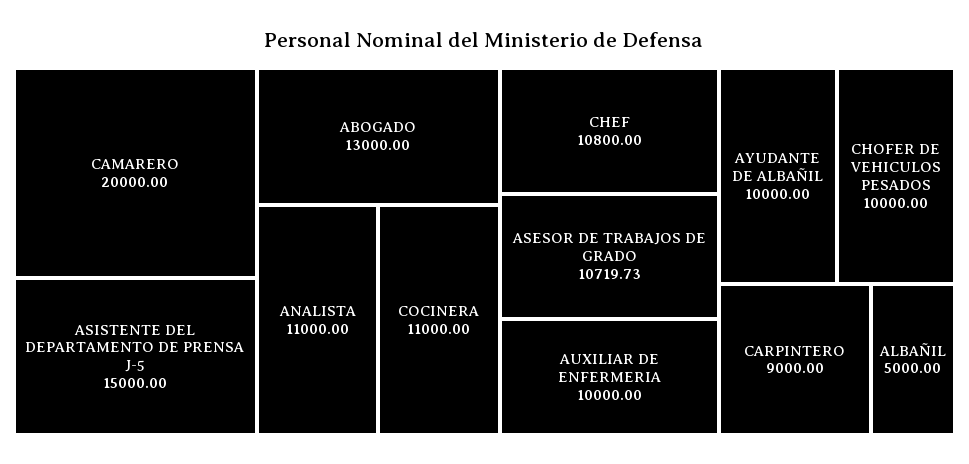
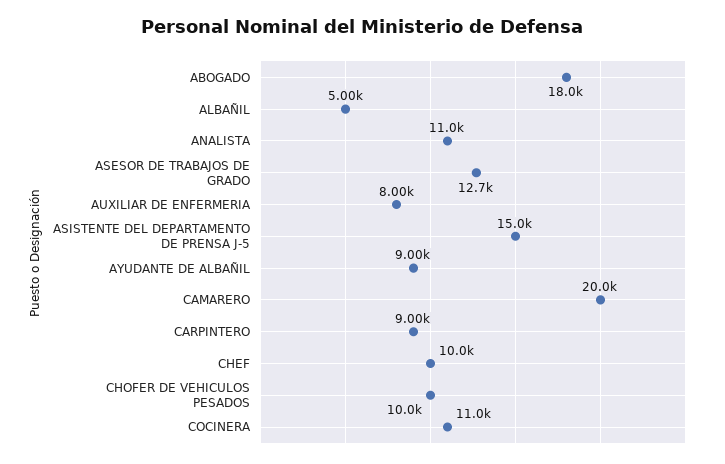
ABOGADO: 13000 -> 18000
CHEF: 10800 -> 10000
ASESOR DE TRABAJOS DE GRADO: 10719.73 -> 12700
AUXILIAR DE ENFERMERIA: 10000 -> 8000
AYUDANTE DE ALBAÑIL: 10000 -> 9000

